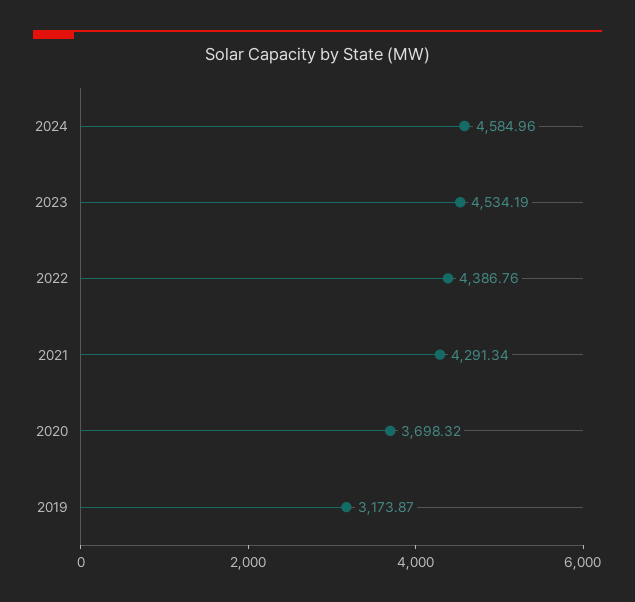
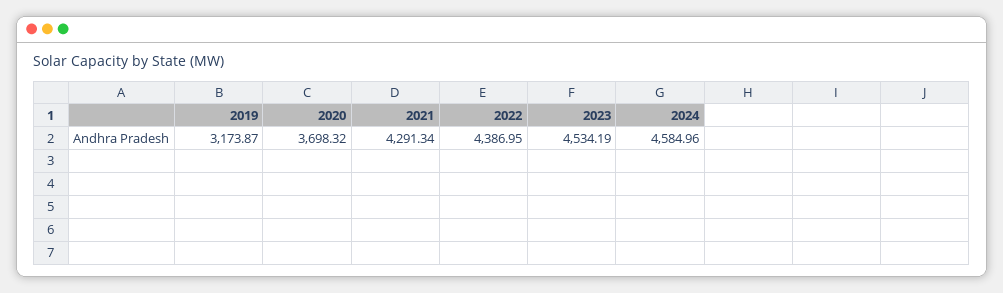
2022: 4386.76 -> 4386.95

